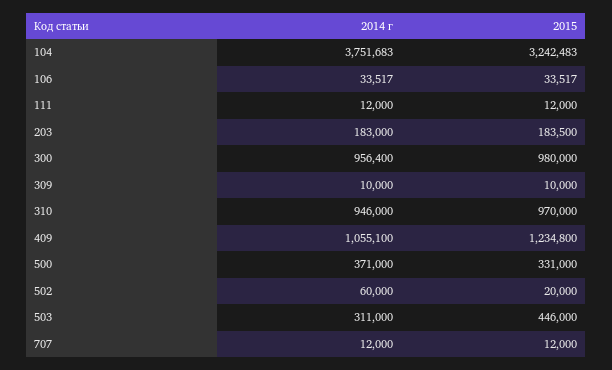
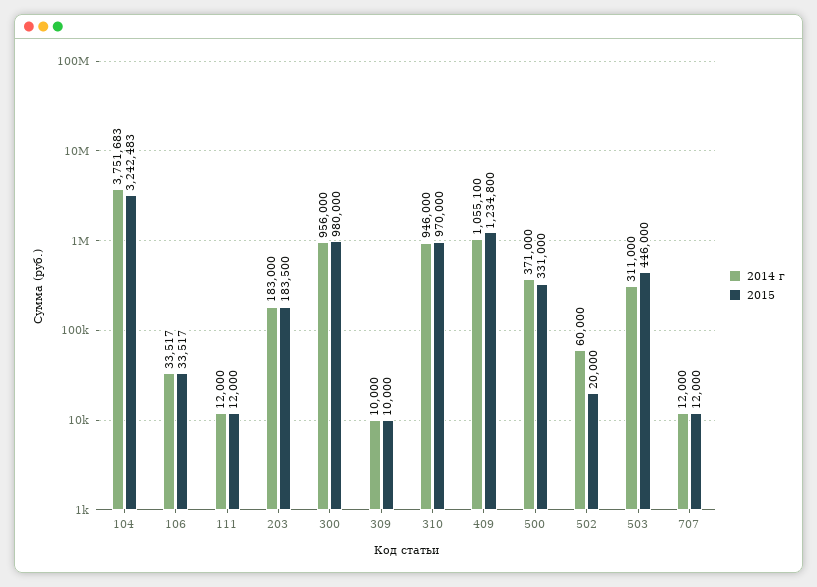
2014 г, 300: 956400 -> 956000

